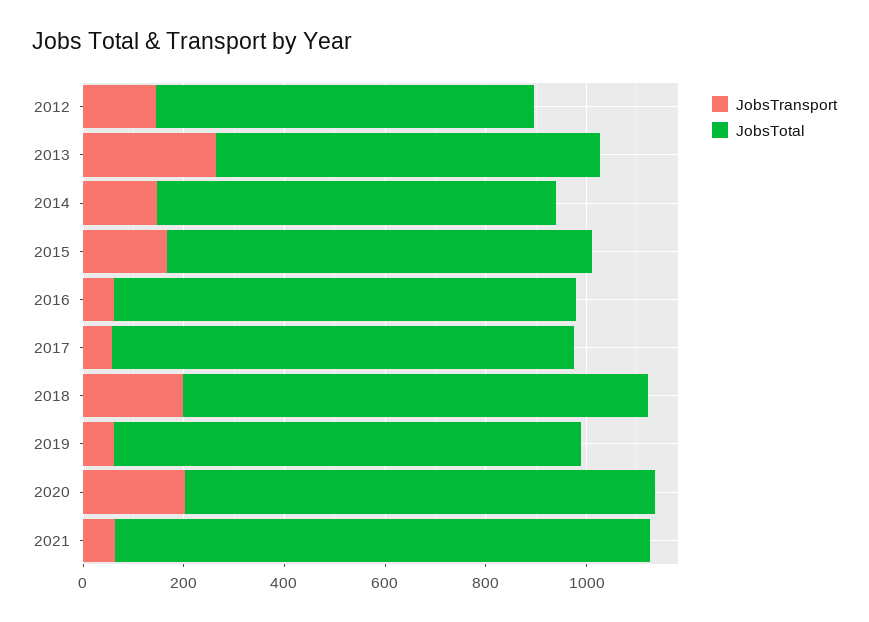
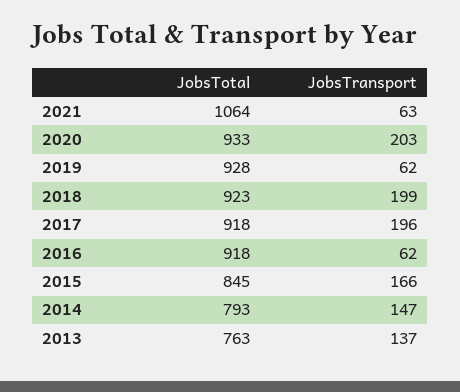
JobsTransport, 2012: 150 -> none
JobsTotal, 2012: 750 -> none
JobsTransport, 2013: 250 -> 137
JobsTransport, 2017: 50 -> 196

